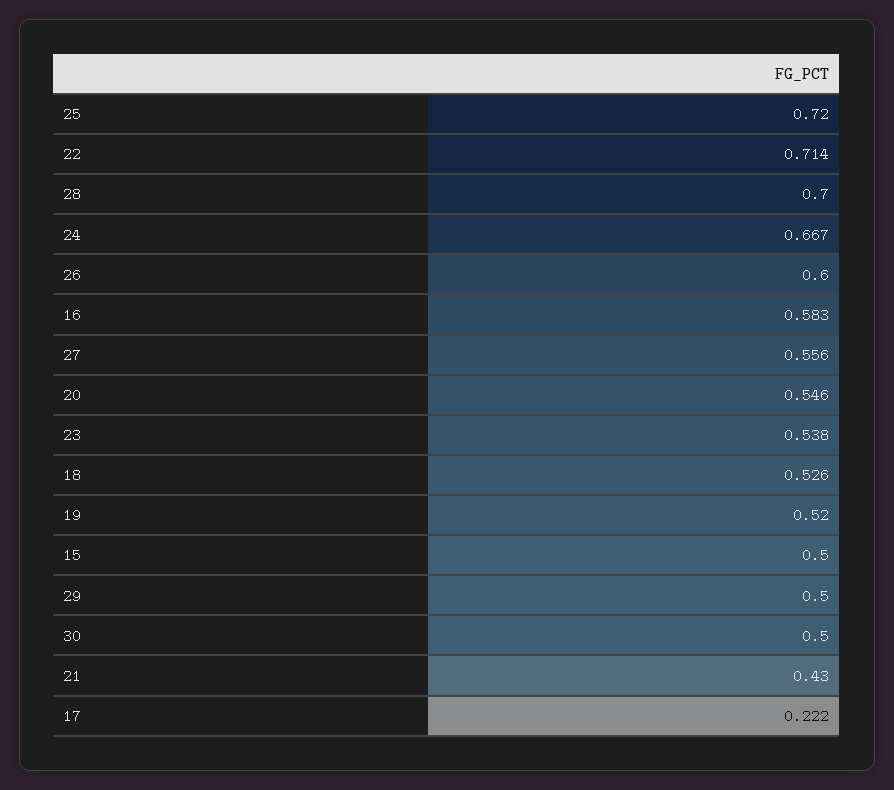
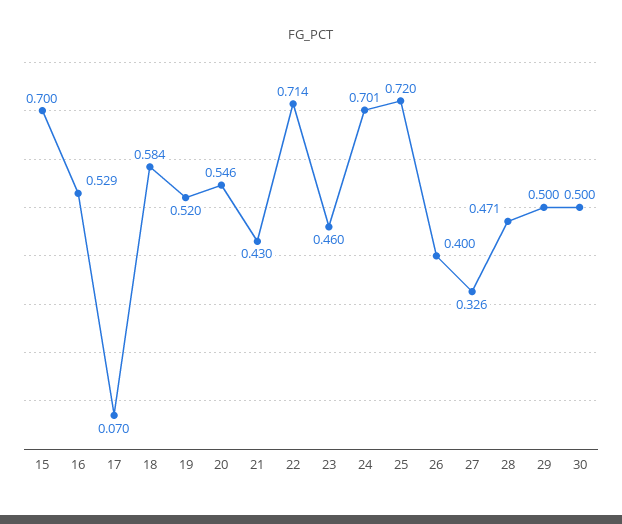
28: 0.7 -> 0.471
24: 0.667 -> 0.701
26: 0.6 -> 0.4
16: 0.583 -> 0.529
27: 0.556 -> 0.326
23: 0.538 -> 0.46
18: 0.526 -> 0.584
15: 0.5 -> 0.7
17: 0.222 -> 0.07

